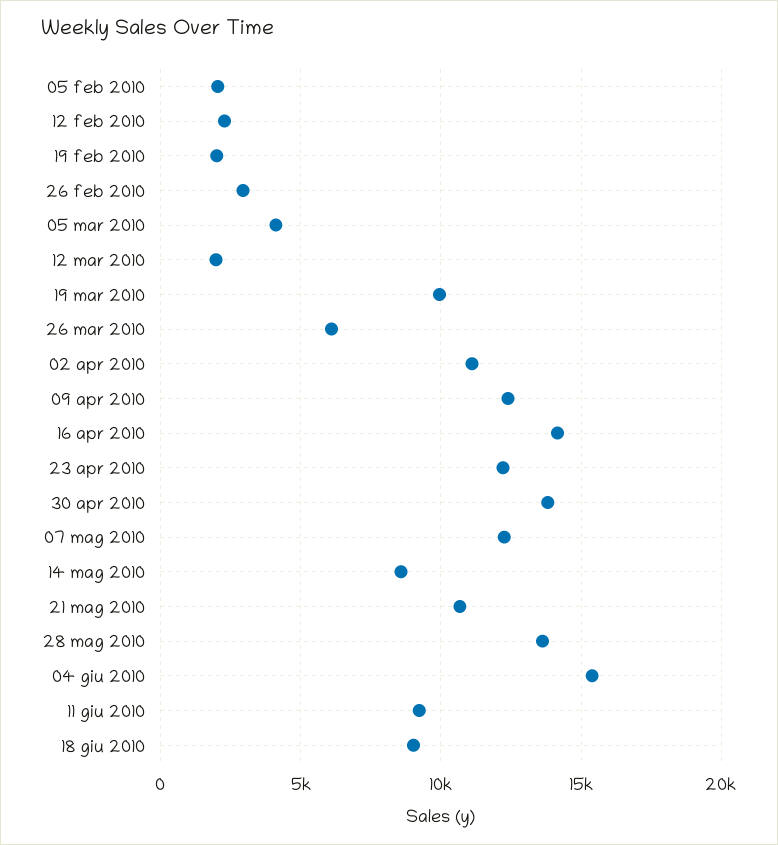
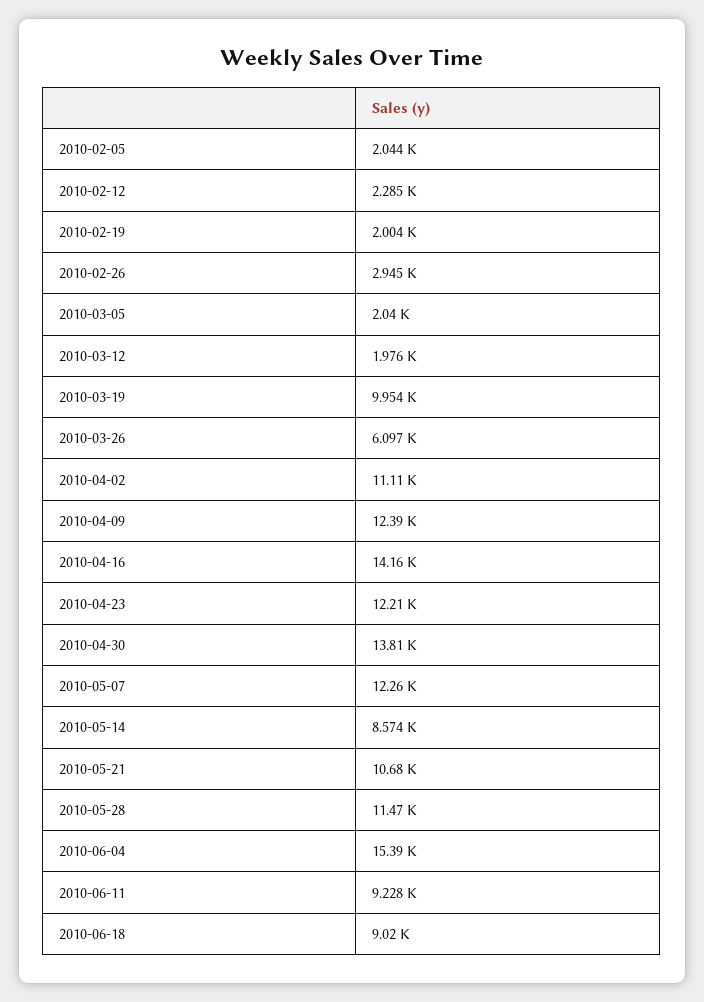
05 mar 2010: 4000 -> 2040
28 mag 2010: 13500 -> 11470

